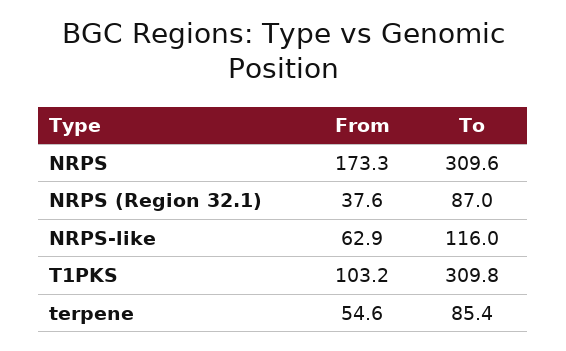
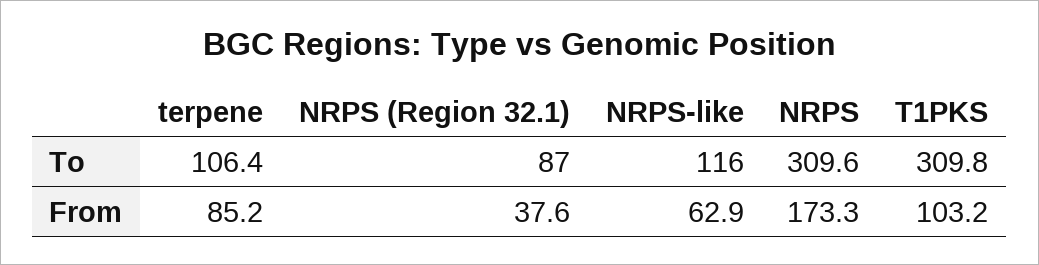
From, terpene: 54.6 -> 85.2
To, terpene: 85.4 -> 106.4

